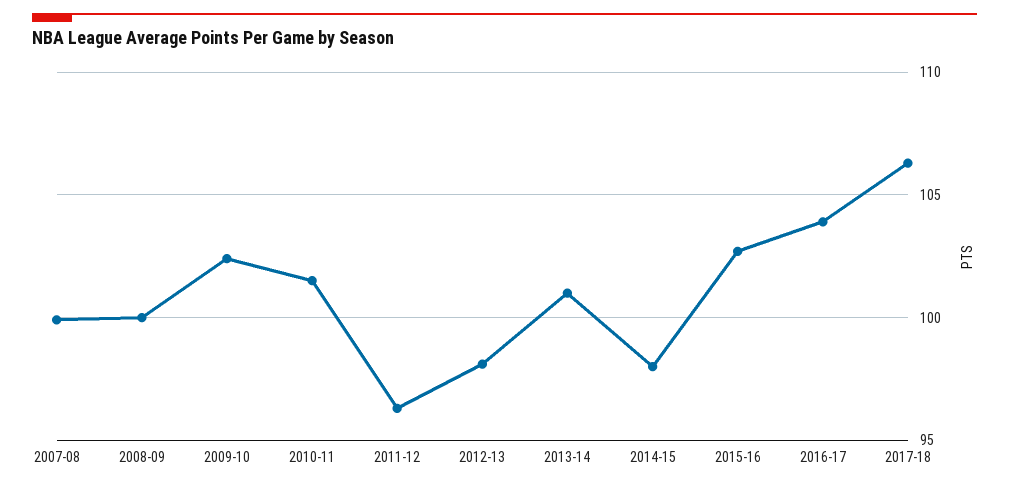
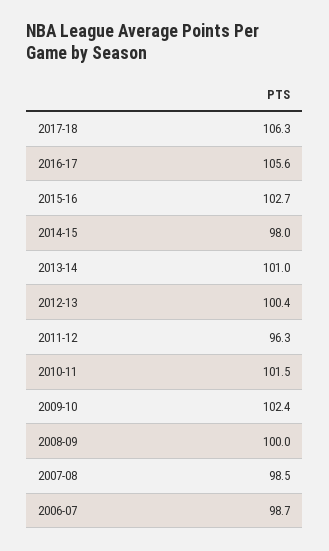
2007-08: 100 -> 98.5
2012-13: 98 -> 100.4
2016-17: 104 -> 105.6
2006-07: none -> 98.7

